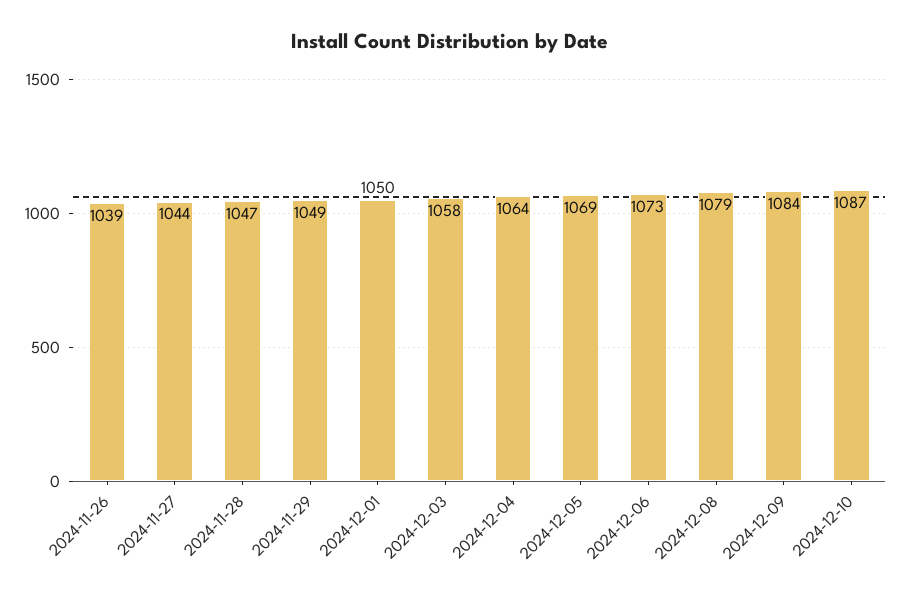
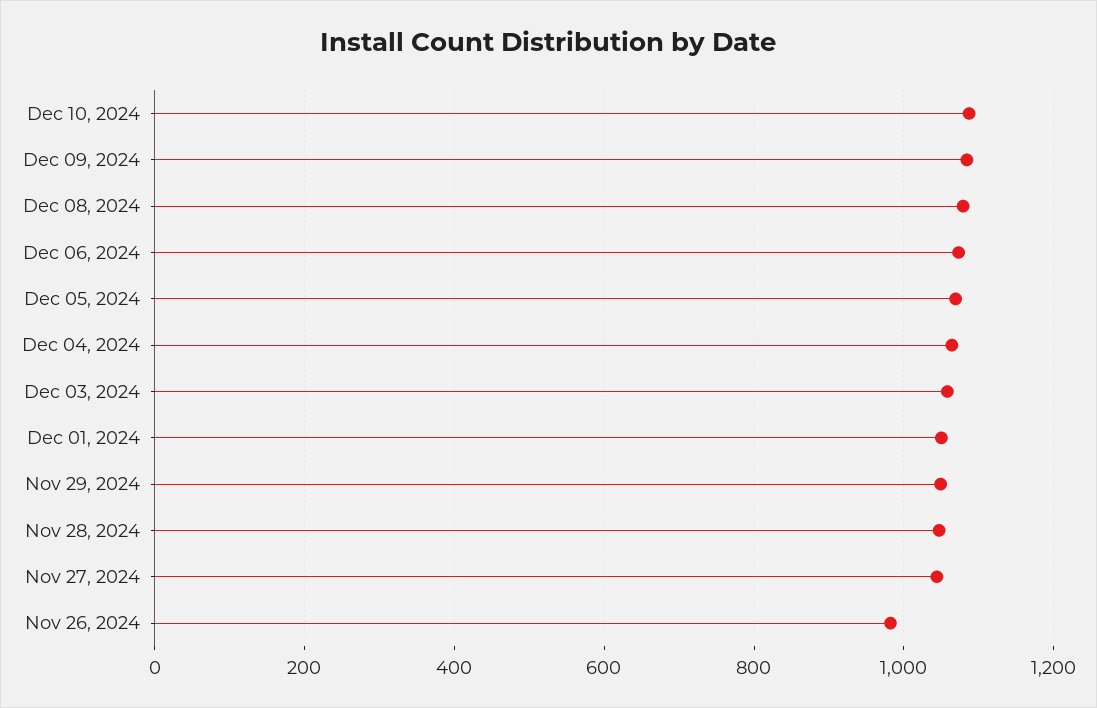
2024-11-26: 1039 -> 980

